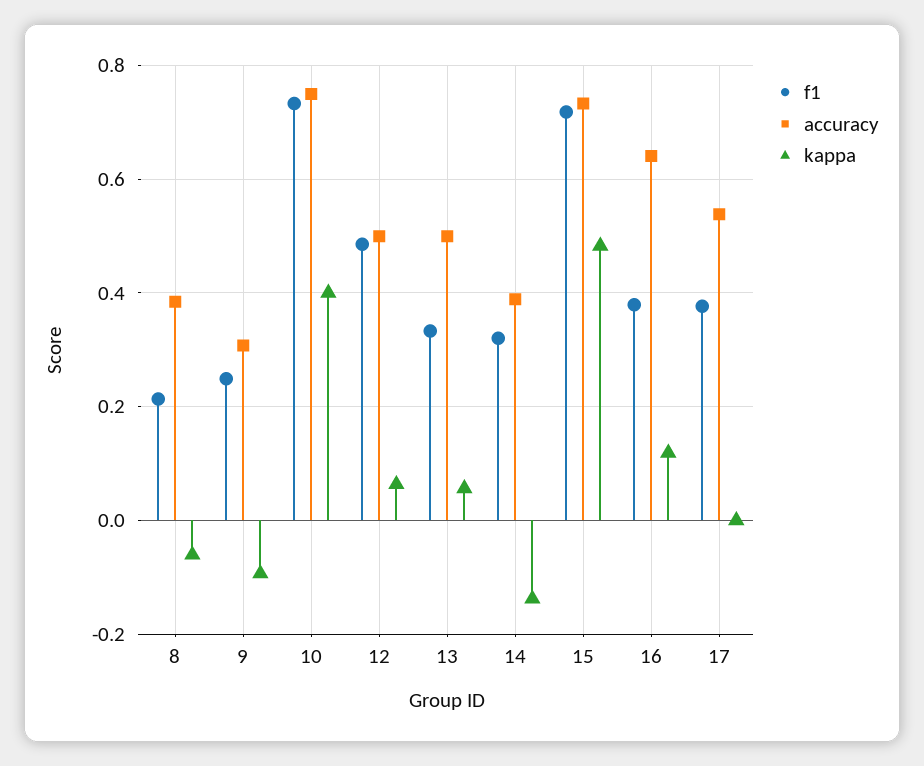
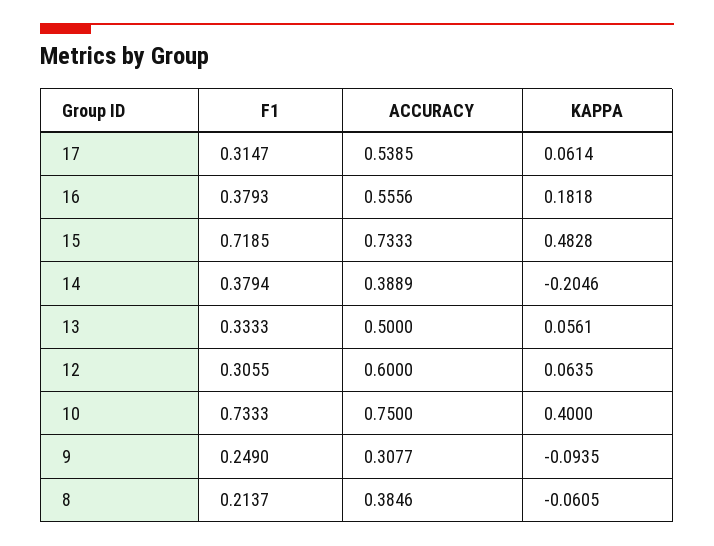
f1, 12: 0.48 -> 0.3055
accuracy, 12: 0.5 -> 0.6
f1, 14: 0.32 -> 0.3794
kappa, 14: -0.14 -> -0.2046
accuracy, 16: 0.64 -> 0.5556
kappa, 16: 0.12 -> 0.1818
f1, 17: 0.38 -> 0.3147
kappa, 17: 0 -> 0.0614

